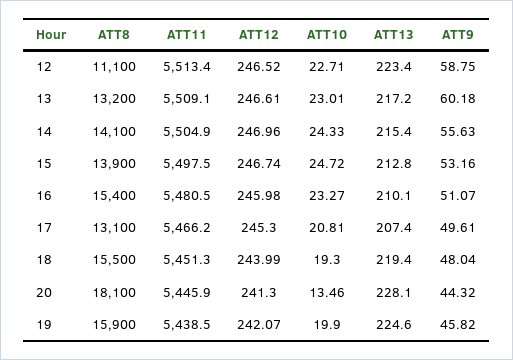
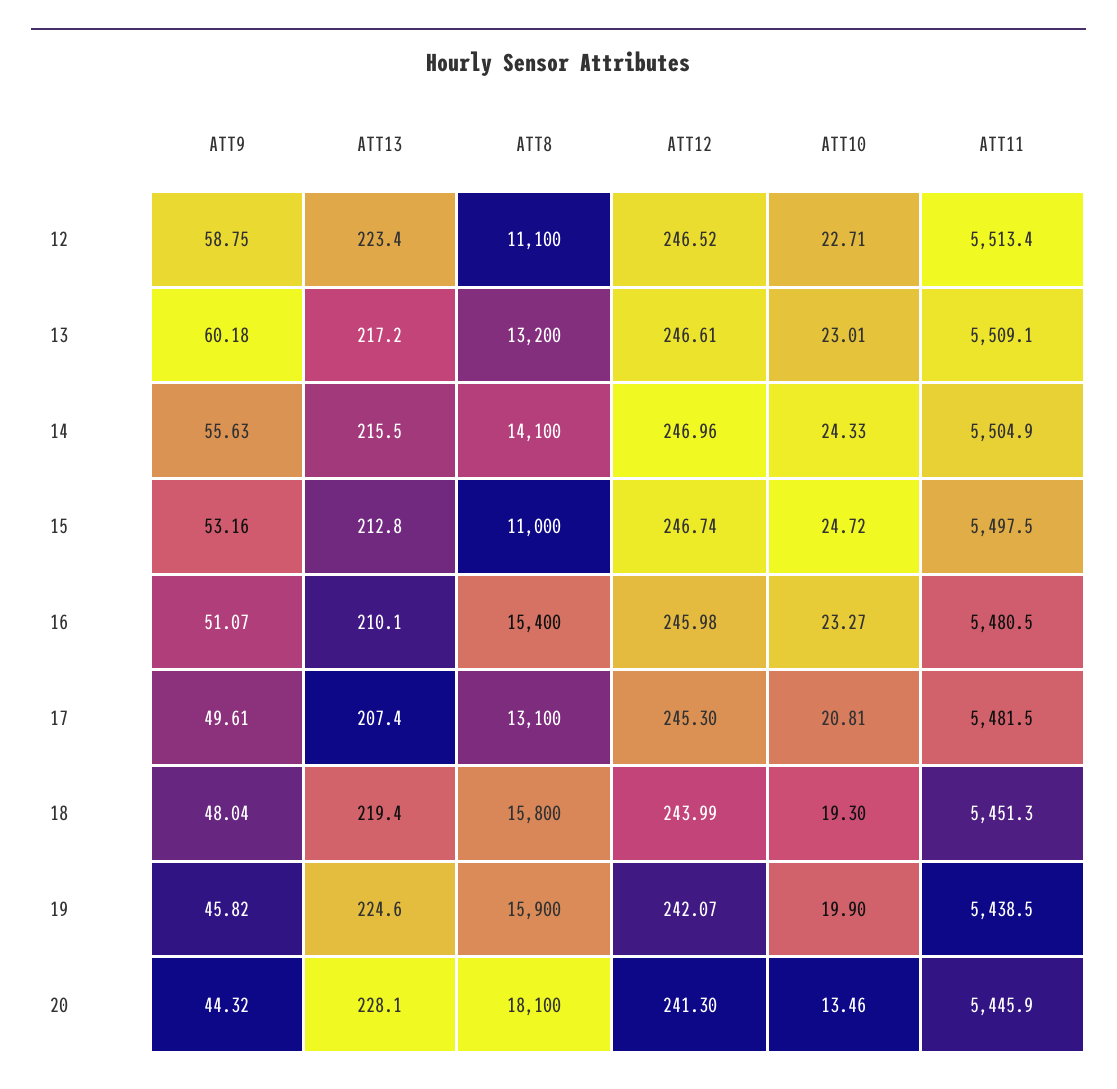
ATT13, 14: 215.4 -> 215.5
ATT8, 15: 13900 -> 11000
ATT11, 17: 5466.2 -> 5481.5
ATT8, 18: 15500 -> 15800

